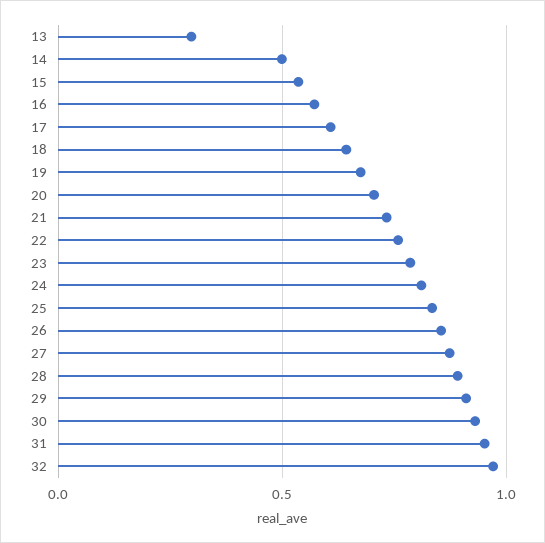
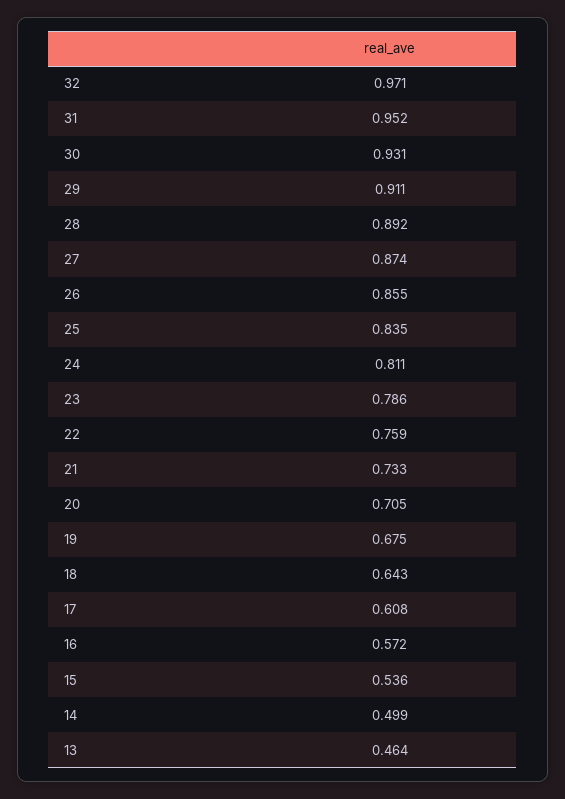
13: 0.3 -> 0.464

